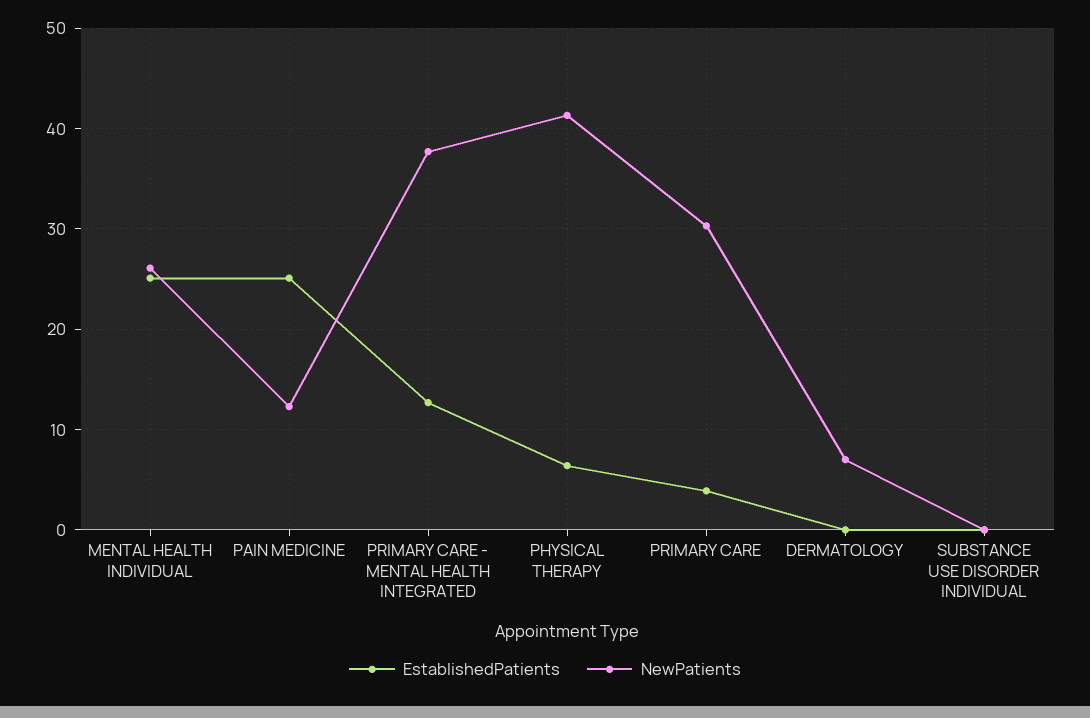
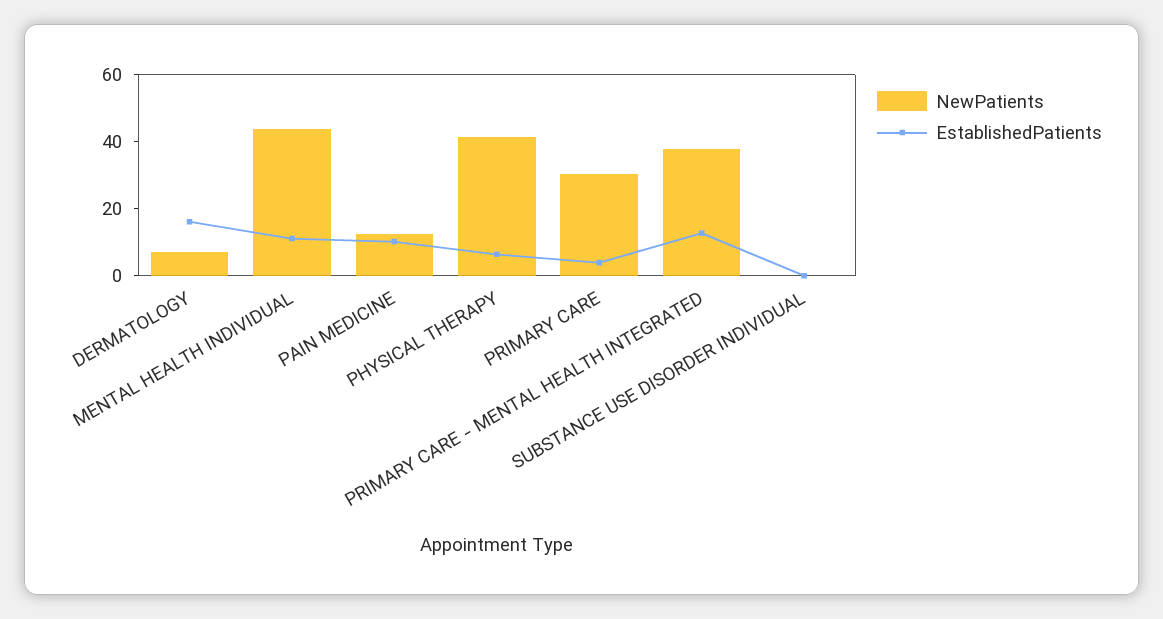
EstablishedPatients, MENTAL HEALTH INDIVIDUAL: 25 -> 10
NewPatients, MENTAL HEALTH INDIVIDUAL: 26 -> 45
EstablishedPatients, PAIN MEDICINE: 25 -> 10
EstablishedPatients, DERMATOLOGY: 0 -> 15

